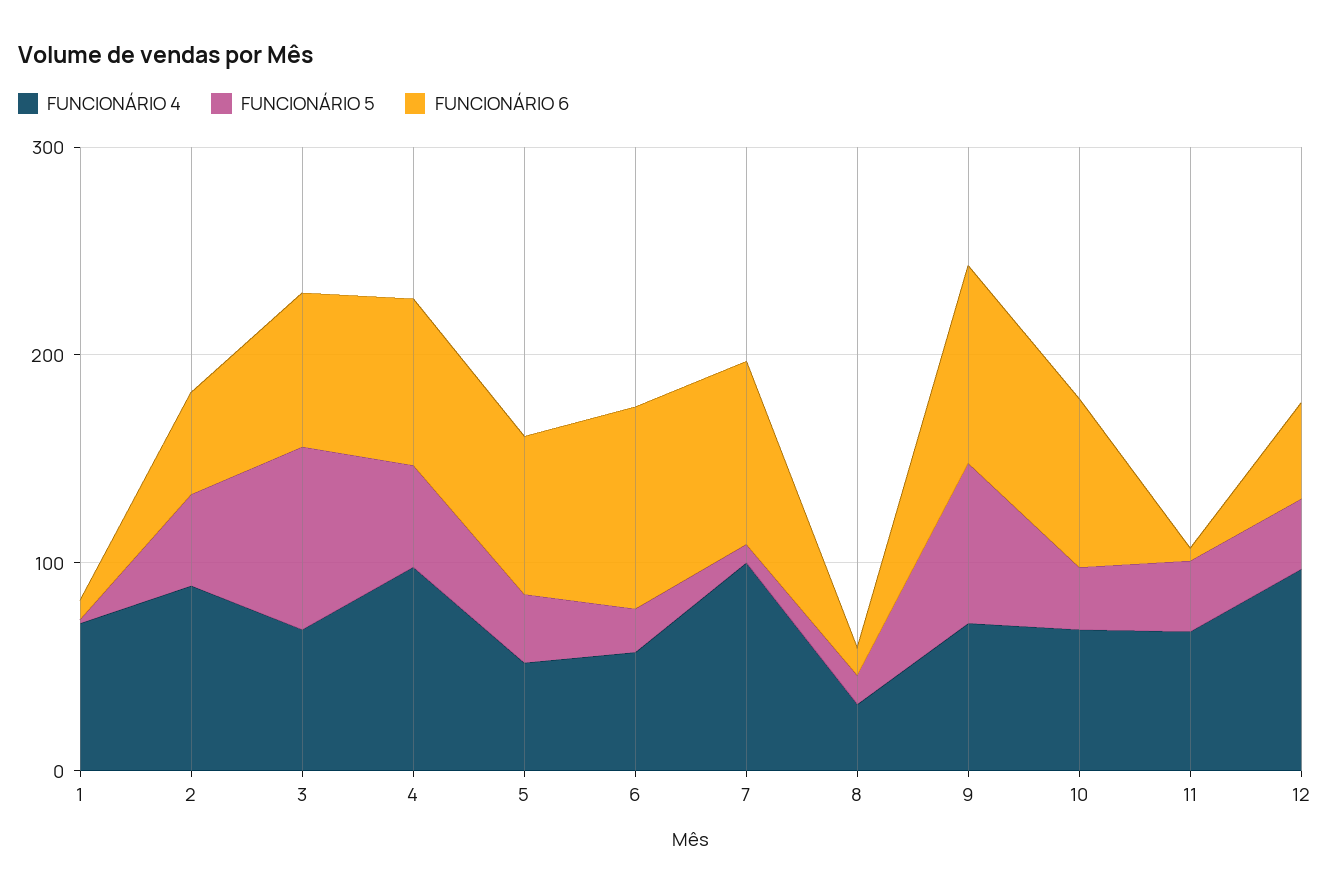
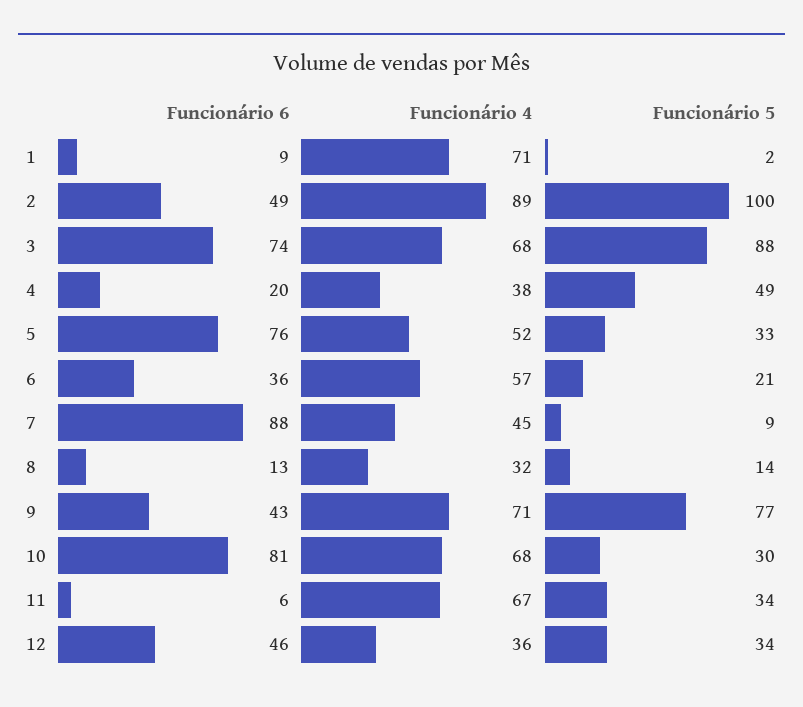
FUNCIONÁRIO 5, 2: 40 -> 100
FUNCIONÁRIO 4, 4: 100 -> 38
FUNCIONÁRIO 6, 4: 80 -> 20
FUNCIONÁRIO 6, 6: 100 -> 36
FUNCIONÁRIO 4, 7: 100 -> 45
FUNCIONÁRIO 6, 9: 100 -> 43
FUNCIONÁRIO 4, 12: 100 -> 36

